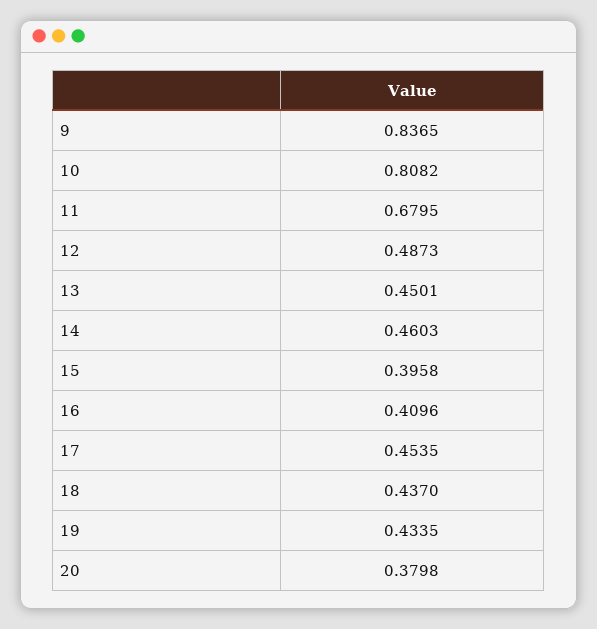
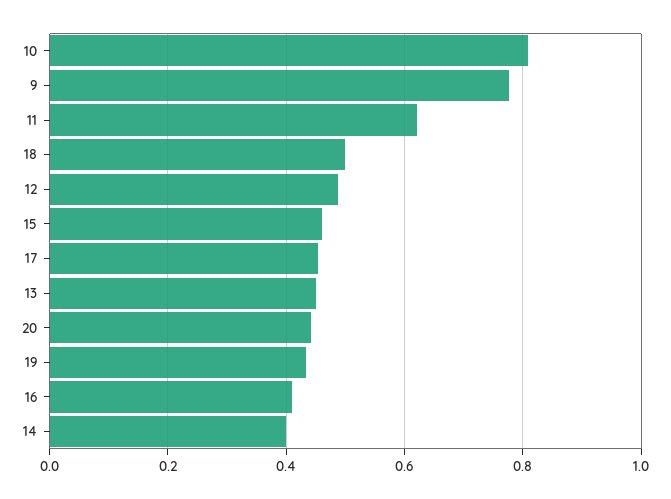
9: 0.8365 -> 0.78
11: 0.6795 -> 0.62
14: 0.4603 -> 0.4
15: 0.3958 -> 0.46
18: 0.437 -> 0.5
20: 0.3798 -> 0.44

